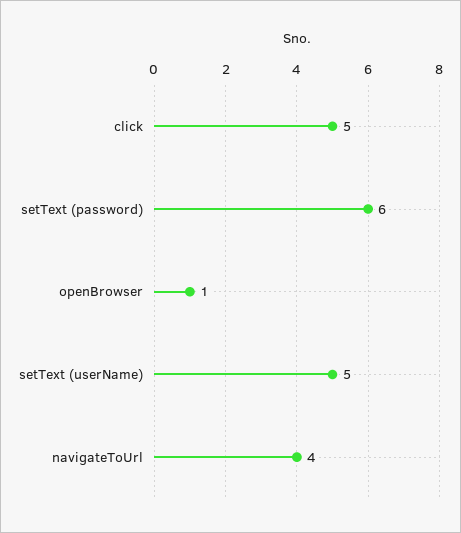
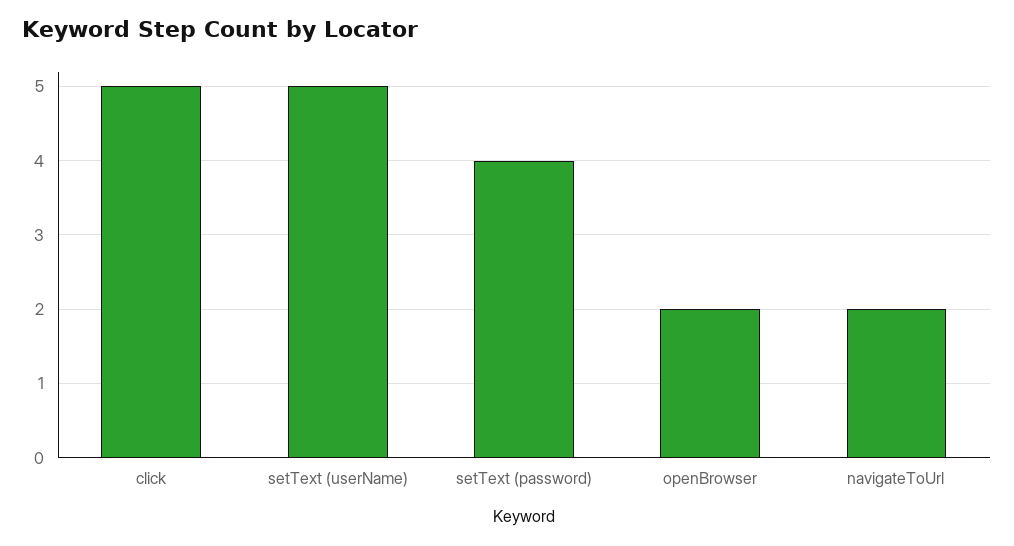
setText (password): 6 -> 4
openBrowser: 1 -> 2
navigateToUrl: 4 -> 2

